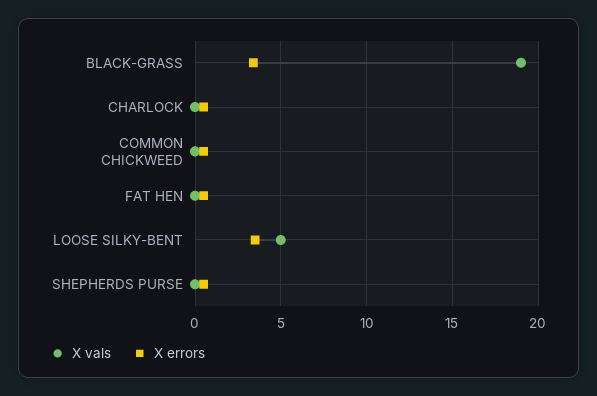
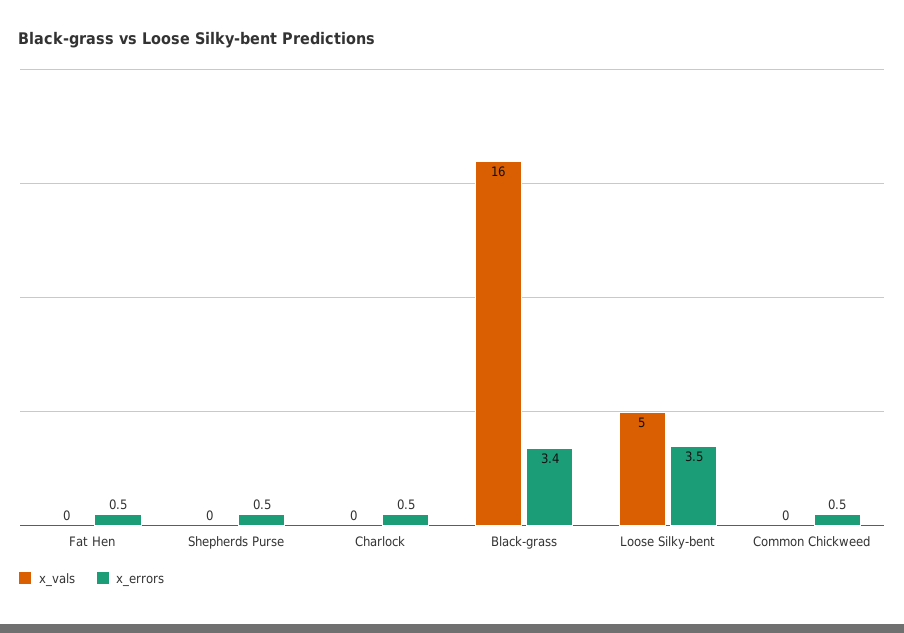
X vals, BLACK-GRASS: 19 -> 16

